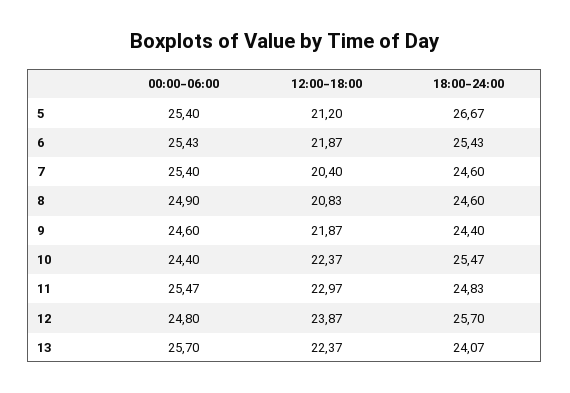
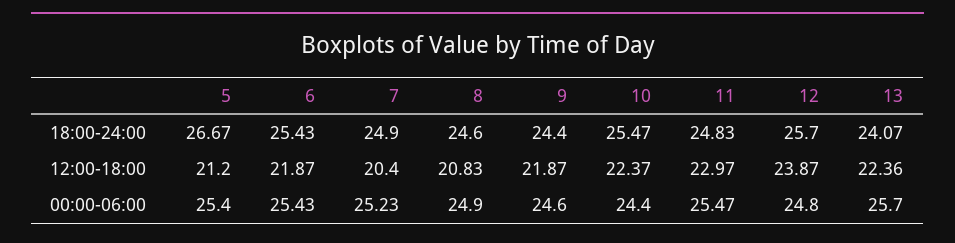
00:00-06:00, 7: 25.4 -> 25.23
18:00-24:00, 7: 24.6 -> 24.9
12:00-18:00, 13: 22.37 -> 22.36

